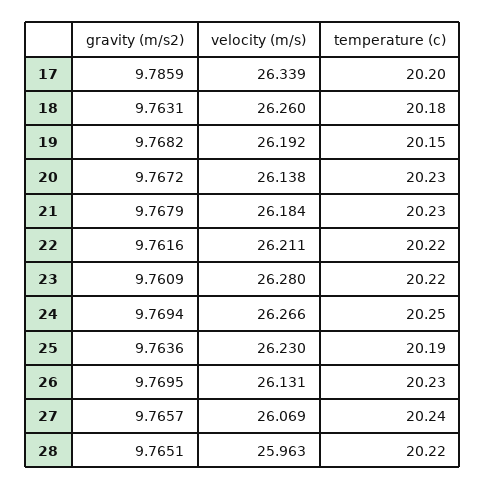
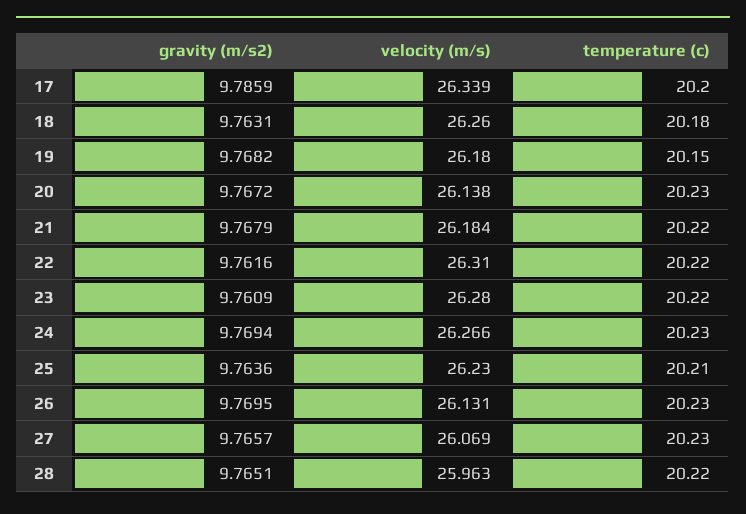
velocity (m/s), 19: 26.192 -> 26.18
temperature (c), 21: 20.23 -> 20.22
velocity (m/s), 22: 26.211 -> 26.31
temperature (c), 24: 20.25 -> 20.23
temperature (c), 25: 20.19 -> 20.21
temperature (c), 27: 20.24 -> 20.23

